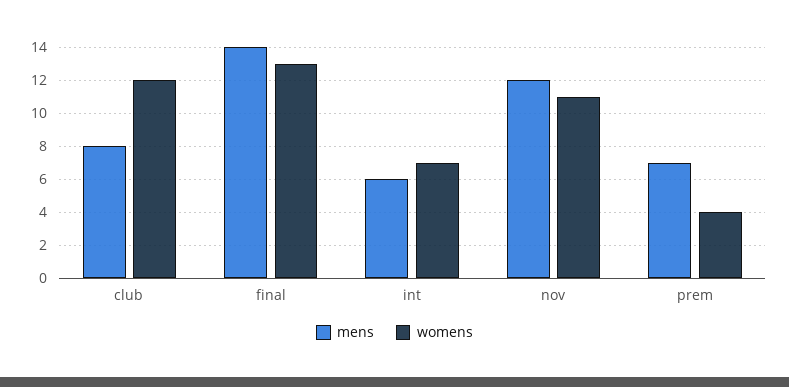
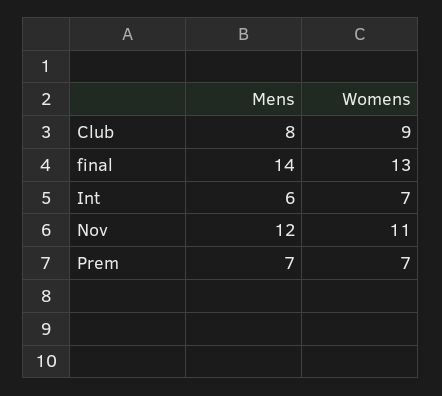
womens, club: 12 -> 9
womens, prem: 4 -> 7

